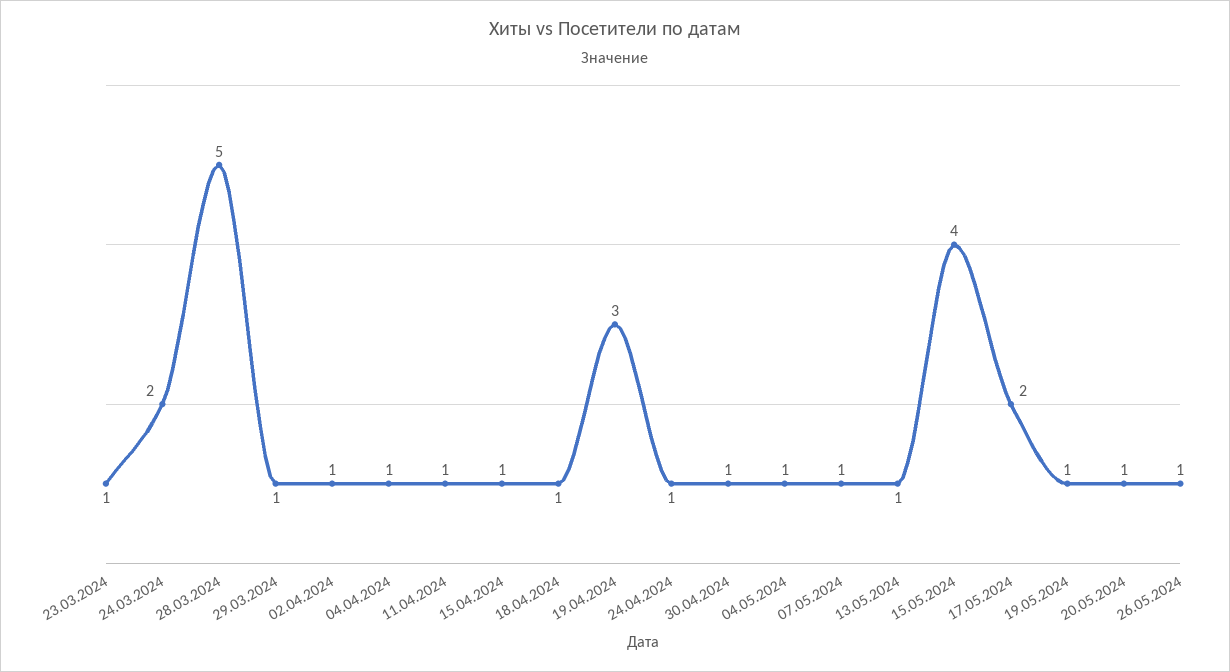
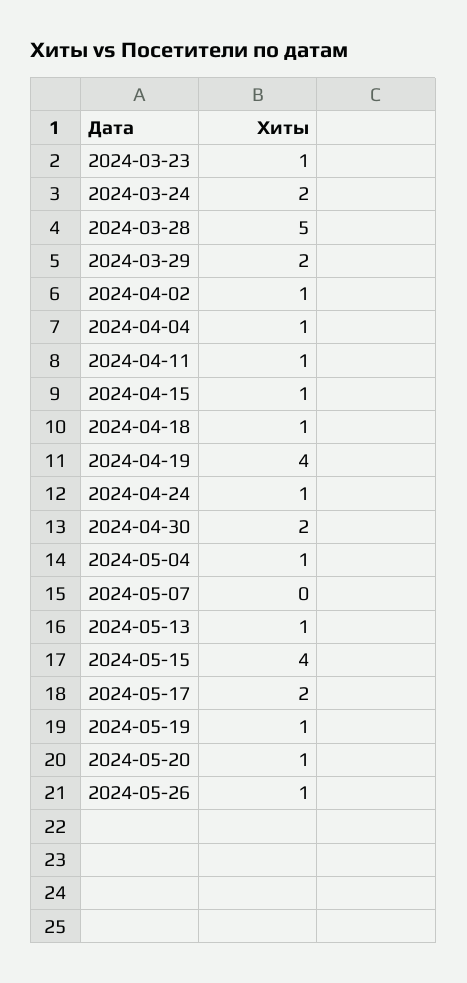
29.03.2024: 1 -> 2
19.04.2024: 3 -> 4
30.04.2024: 1 -> 2
07.05.2024: 1 -> 0

